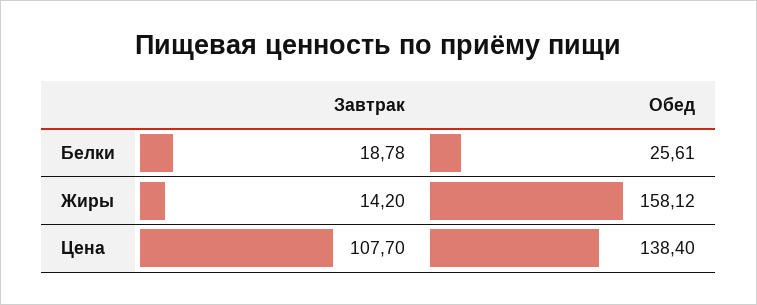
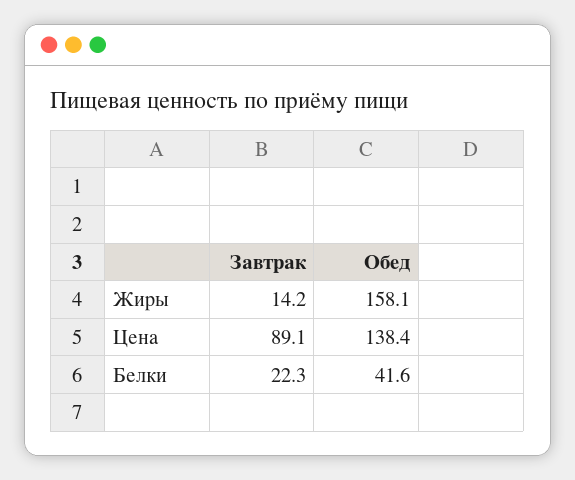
Завтрак, Белки: 18.78 -> 22.3
Обед, Белки: 25.61 -> 41.6
Завтрак, Цена: 107.7 -> 89.1

